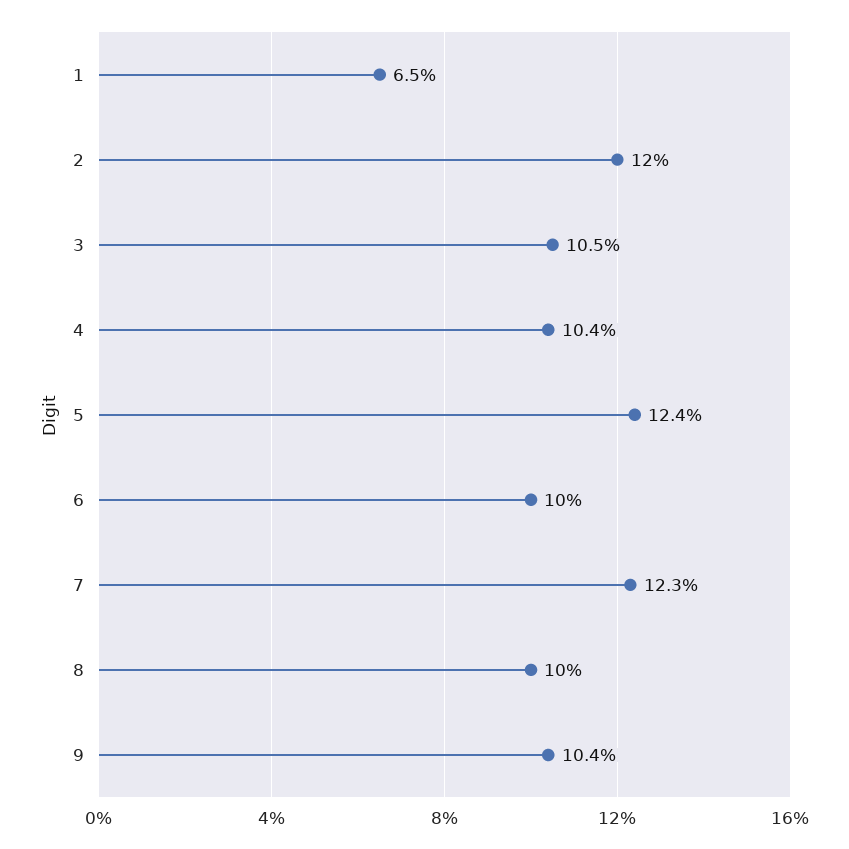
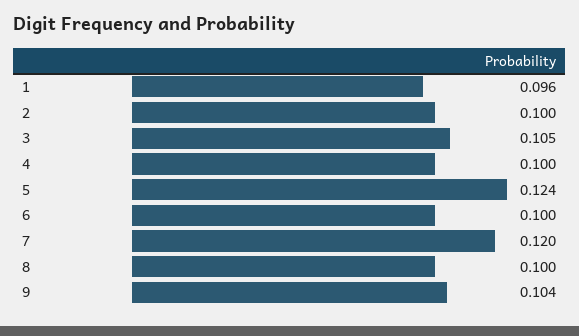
1: 0.065 -> 0.096
2: 0.12 -> 0.1
4: 0.104 -> 0.1
7: 0.123 -> 0.12

